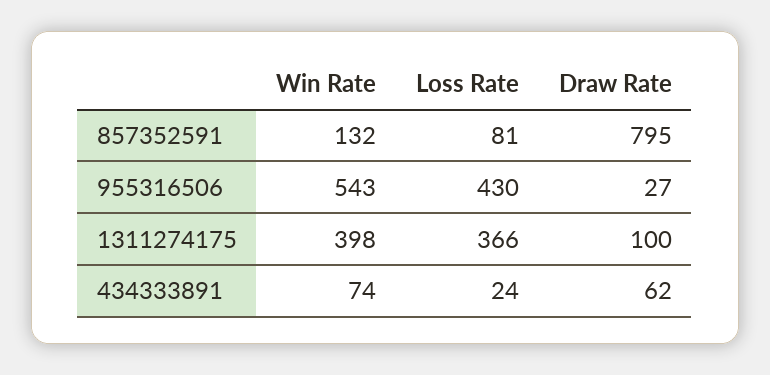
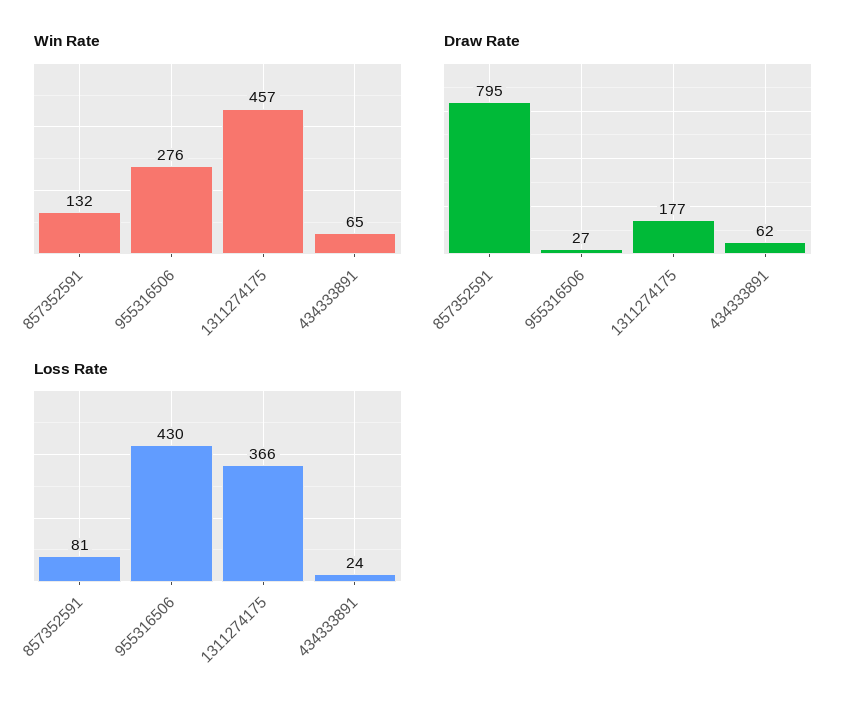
Win Rate, 955316506: 543 -> 276
Win Rate, 1311274175: 398 -> 457
Draw Rate, 1311274175: 100 -> 177
Win Rate, 434333891: 74 -> 65

